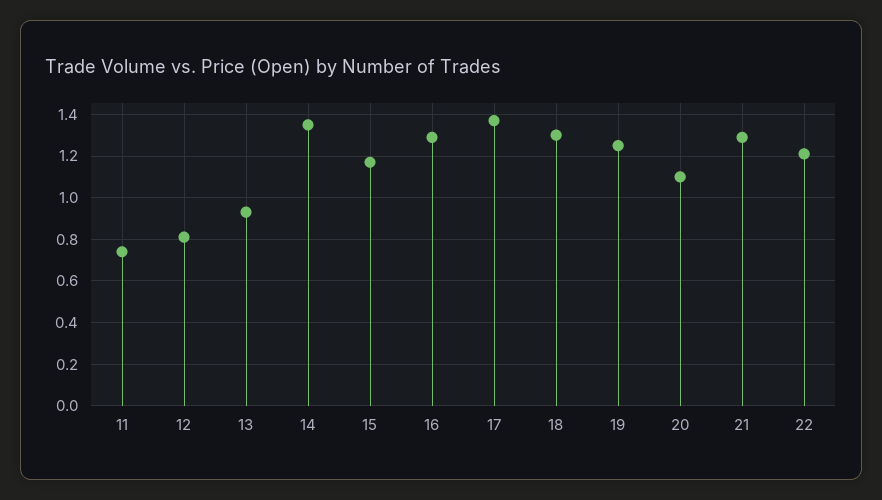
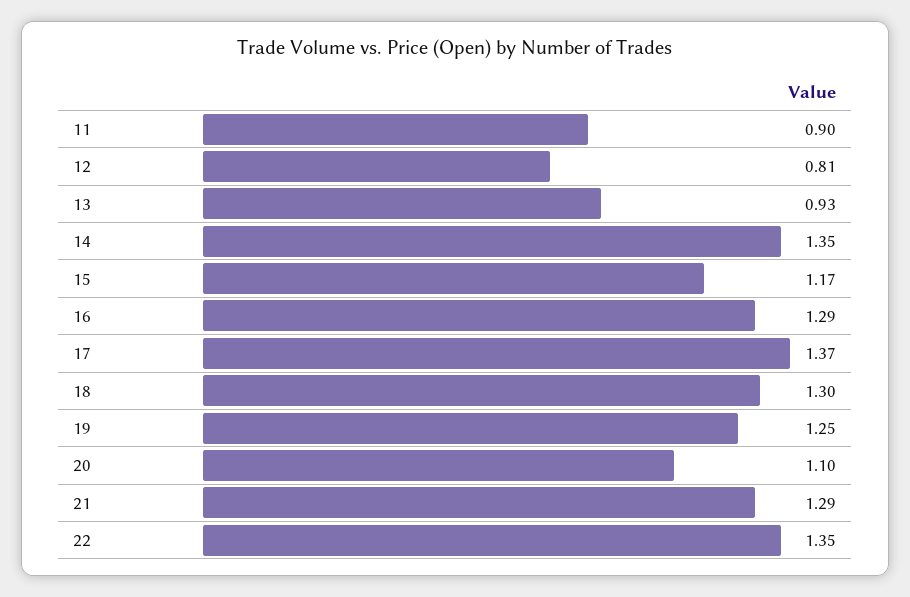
11: 0.75 -> 0.9
22: 1.2 -> 1.35

